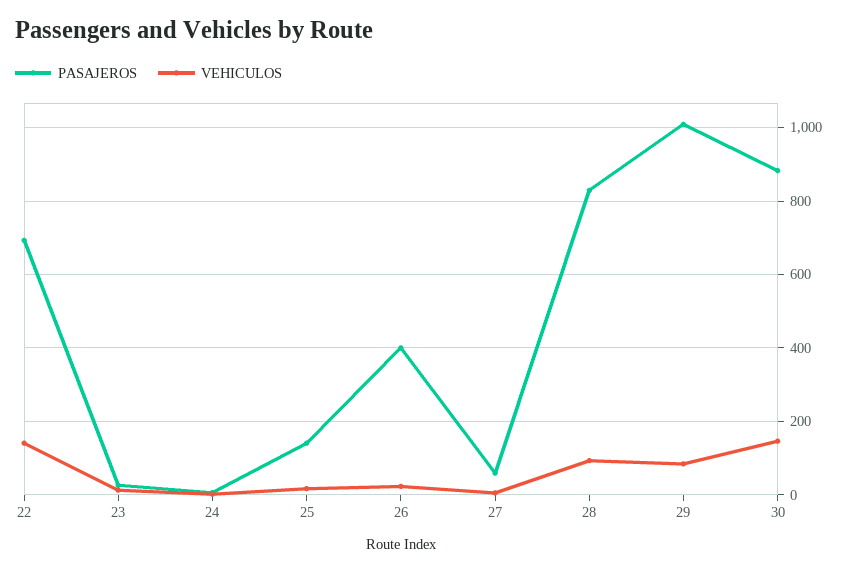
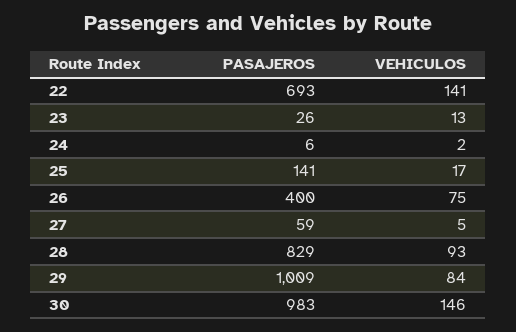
VEHICULOS, 26: 20 -> 75
PASAJEROS, 30: 880 -> 983

